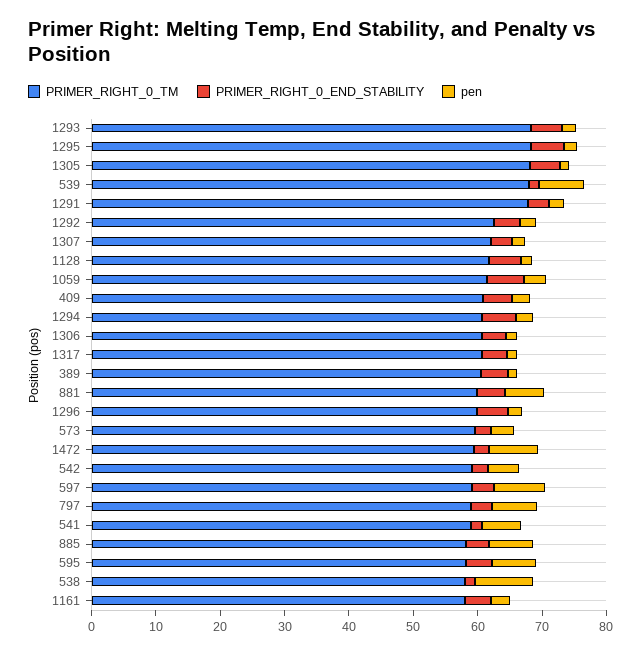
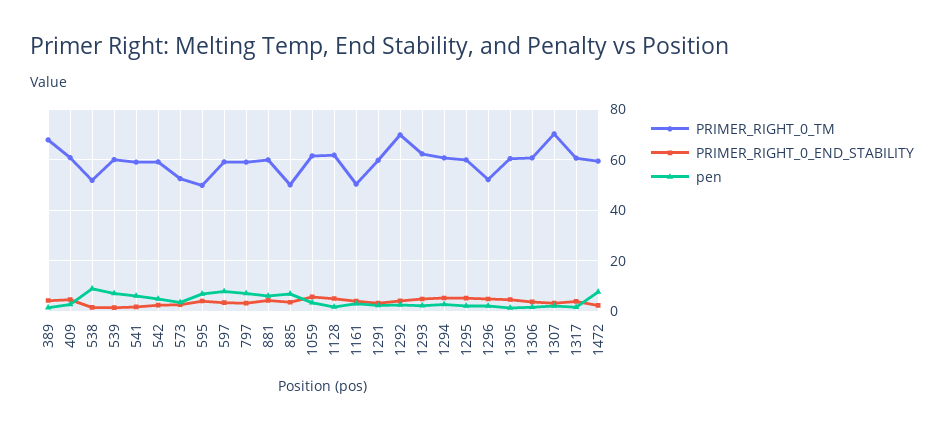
PRIMER_RIGHT_0_TM, 1293: 68 -> 62.5
PRIMER_RIGHT_0_TM, 1295: 68 -> 60
PRIMER_RIGHT_0_TM, 1305: 68 -> 60
PRIMER_RIGHT_0_TM, 539: 68 -> 60
PRIMER_RIGHT_0_TM, 1291: 68 -> 60
PRIMER_RIGHT_0_TM, 1292: 62 -> 70
PRIMER_RIGHT_0_TM, 1307: 62 -> 70
PRIMER_RIGHT_0_TM, 389: 60 -> 67.5
PRIMER_RIGHT_0_TM, 1296: 60 -> 52.5
PRIMER_RIGHT_0_TM, 573: 60 -> 52.5
PRIMER_RIGHT_0_TM, 885: 58 -> 50
PRIMER_RIGHT_0_TM, 595: 58 -> 50
PRIMER_RIGHT_0_TM, 538: 58 -> 52.5
PRIMER_RIGHT_0_TM, 1161: 58 -> 50

